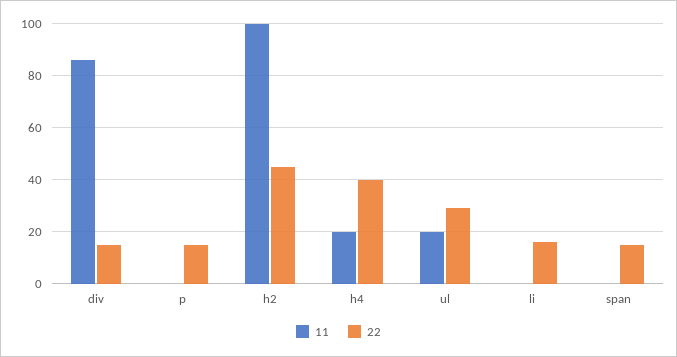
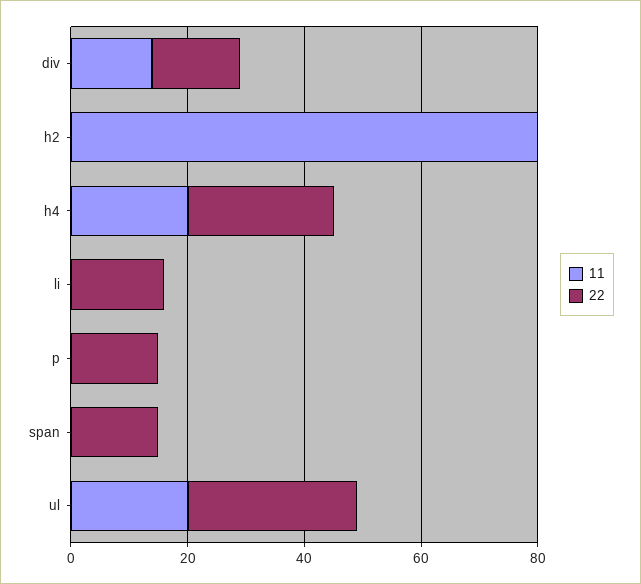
11, div: 85 -> 15
11, h2: 100 -> 80
22, h2: 45 -> 0
22, h4: 40 -> 25

